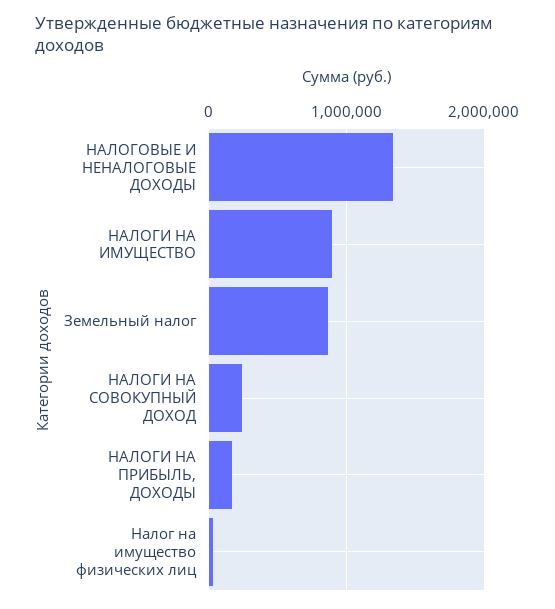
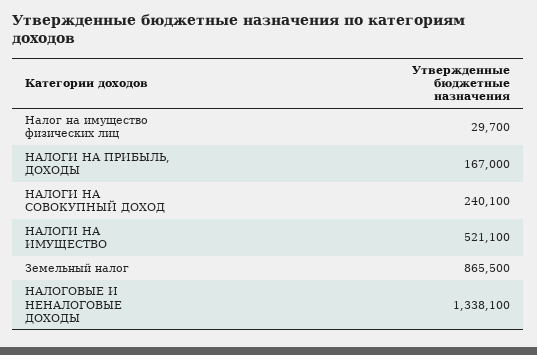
НАЛОГИ НА ИМУЩЕСТВО: 900000 -> 521100

